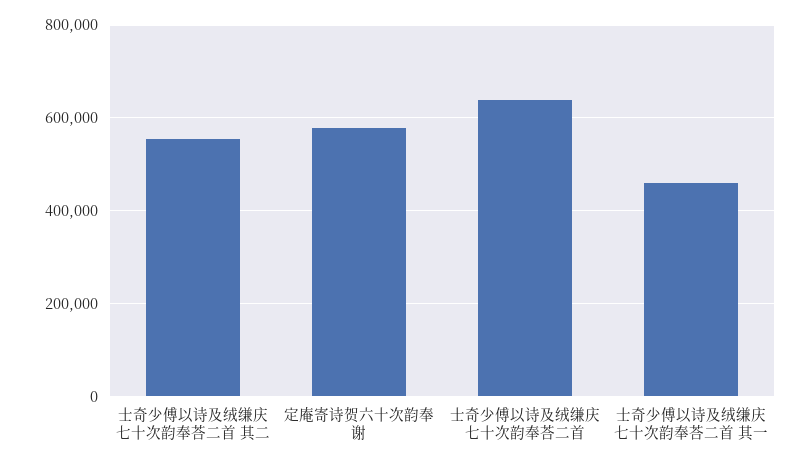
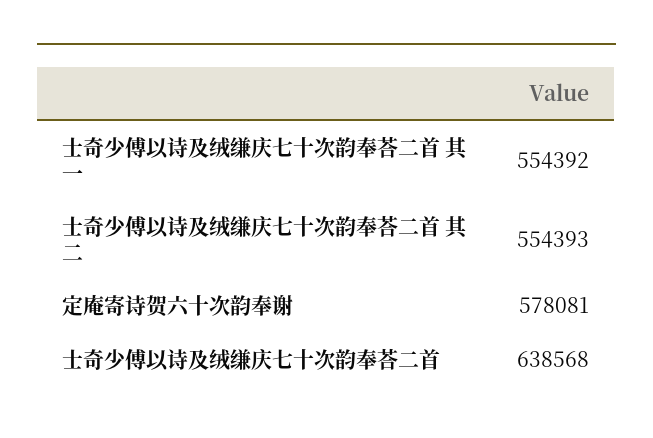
士奇少傅以诗及绒缣庆七十次韵奉荅二首 其一: 460000 -> 554392

